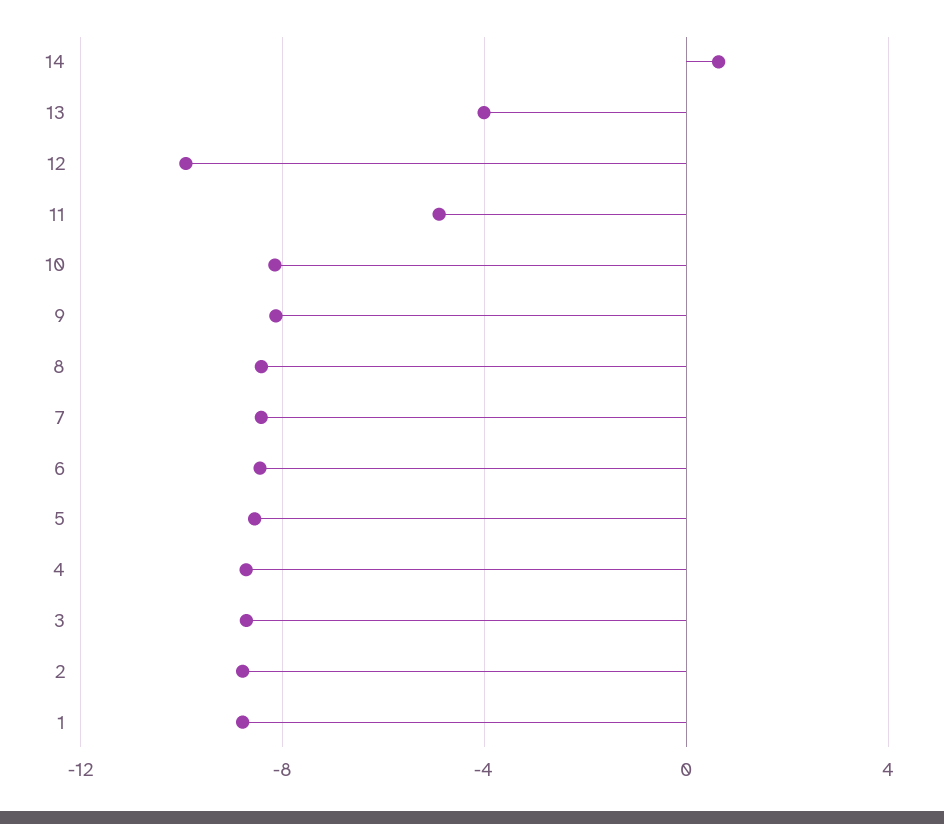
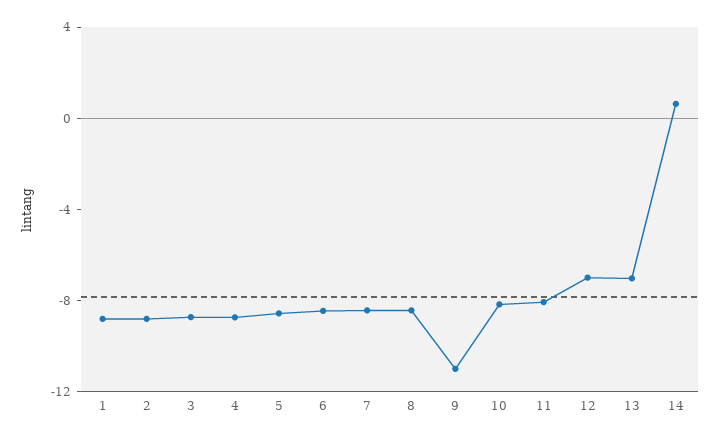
13: -4 -> -7
12: -10 -> -7
11: -5 -> -8
9: -8 -> -11

